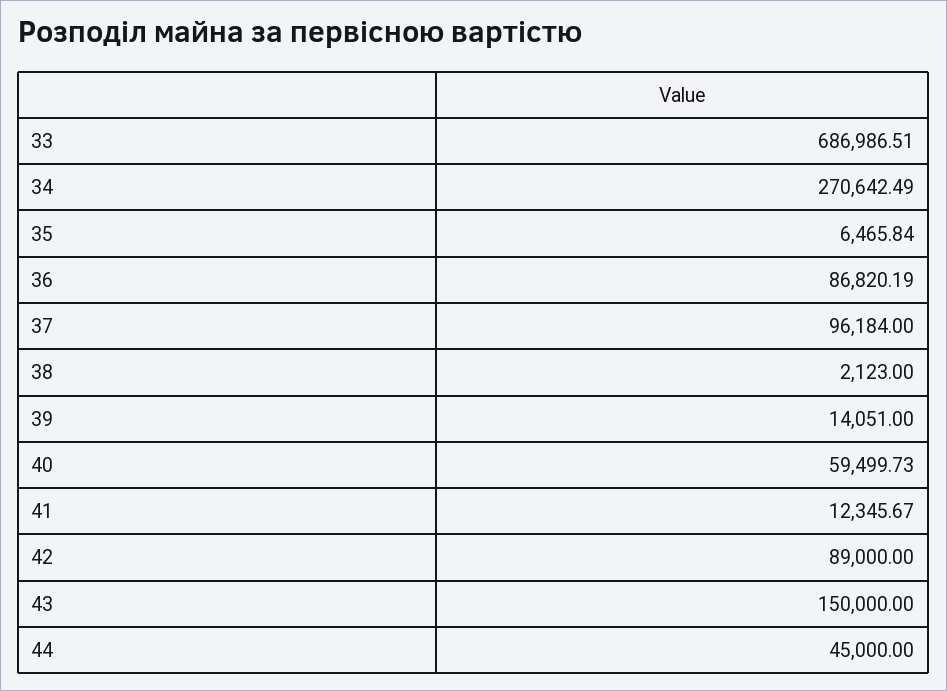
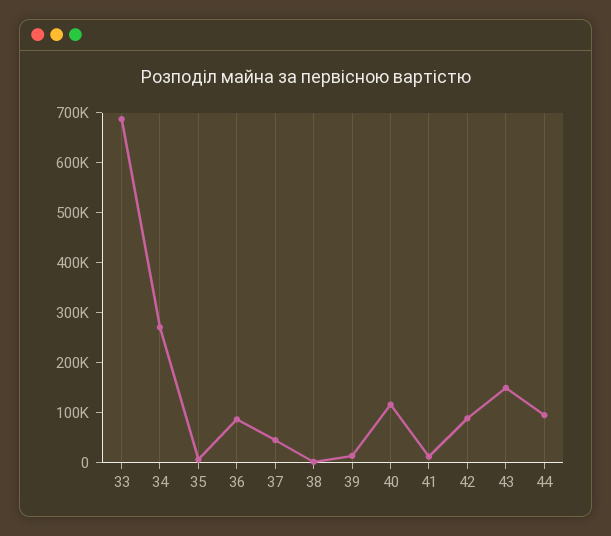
37: 96184 -> 40000
40: 59499.73 -> 120000
44: 45000 -> 100000

